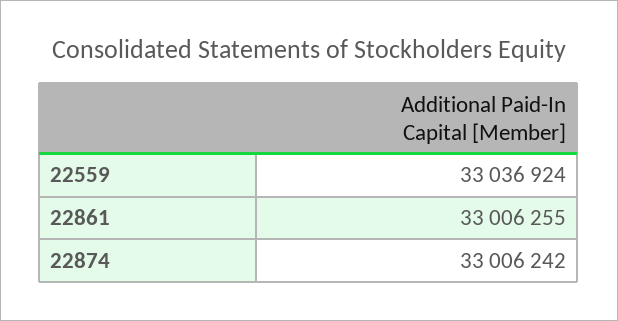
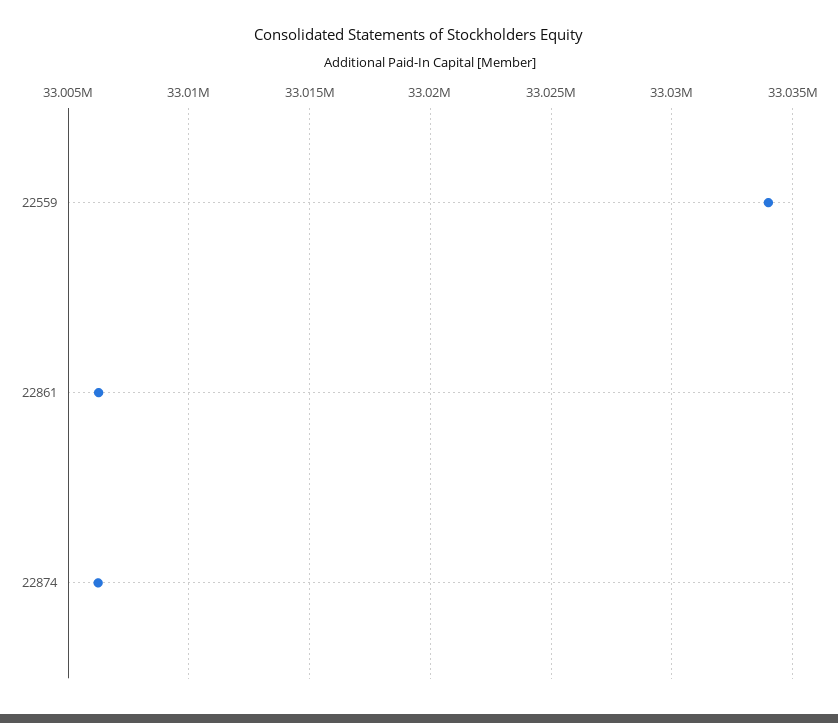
22559: 33036924 -> 33034000

